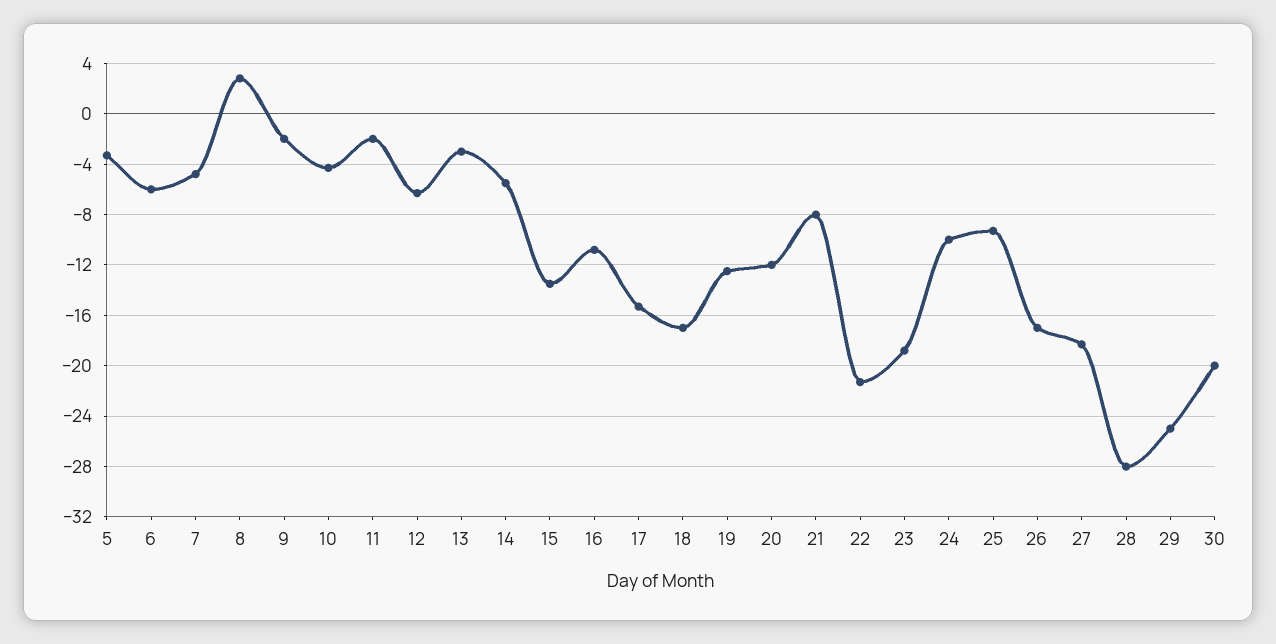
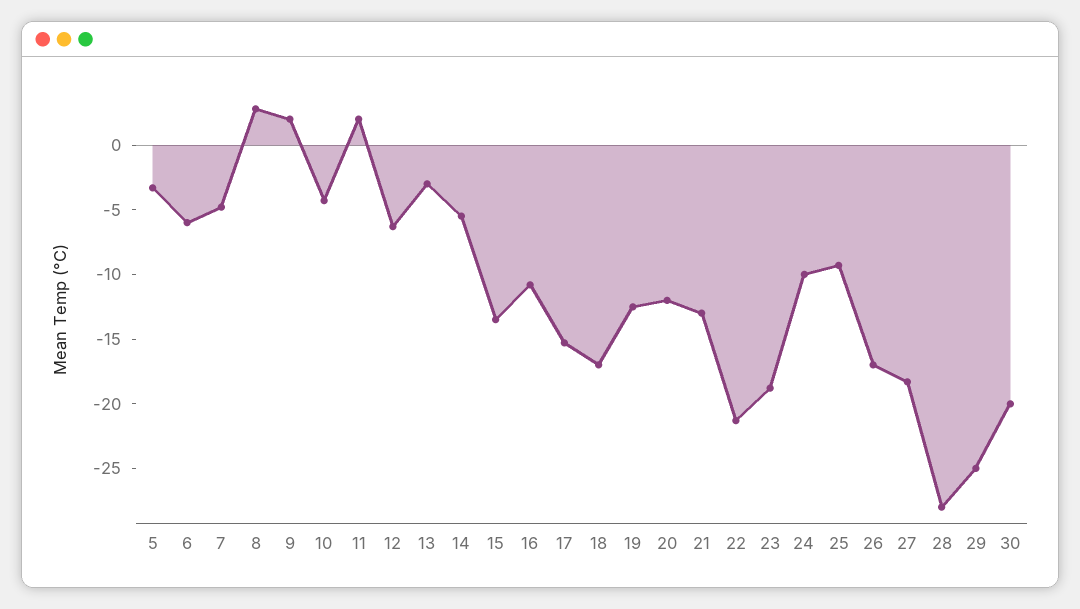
9: -2 -> 2
11: -2 -> 2
21: -8 -> -13

